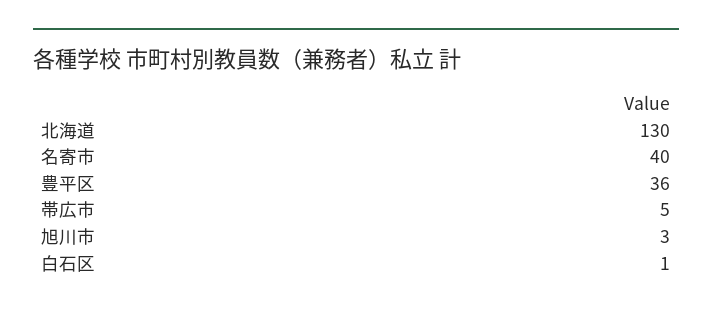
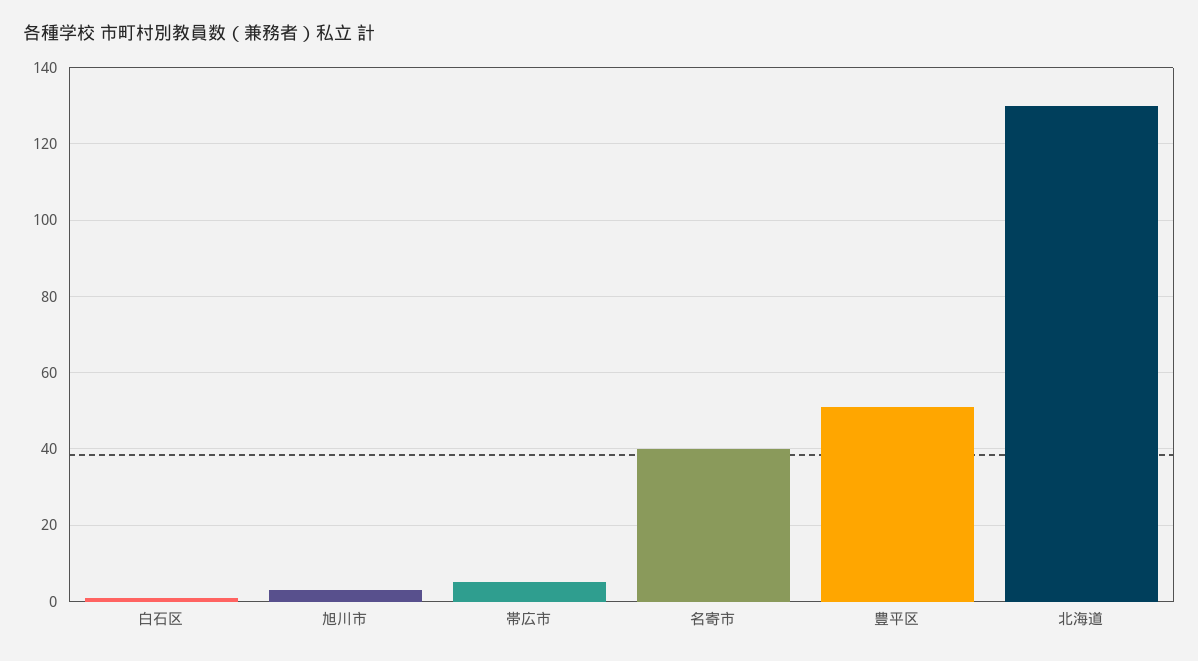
豊平区: 36 -> 50

